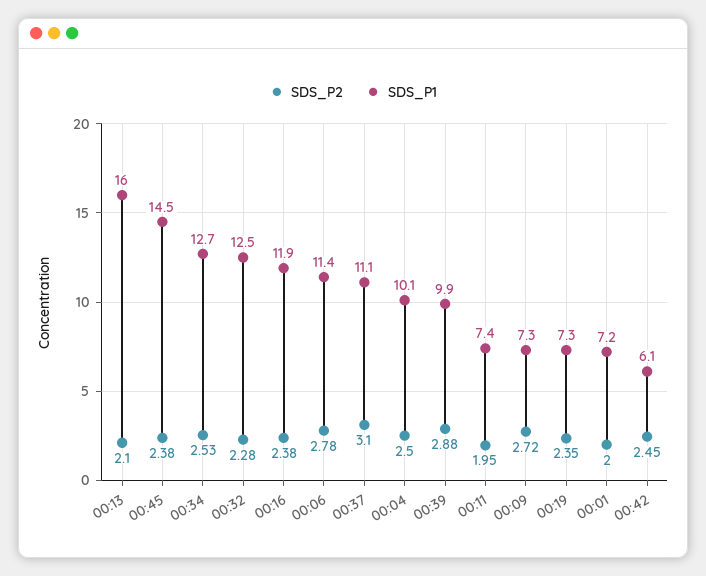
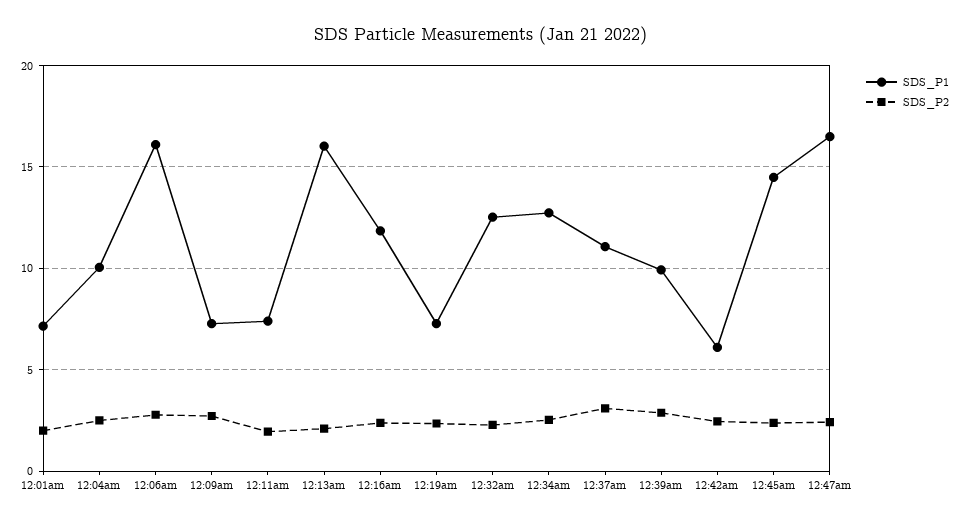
SDS_P1, 00:06: 11.4 -> 16
SDS_P1, 12:47am: none -> 16.5
SDS_P2, 12:47am: none -> 2.5

